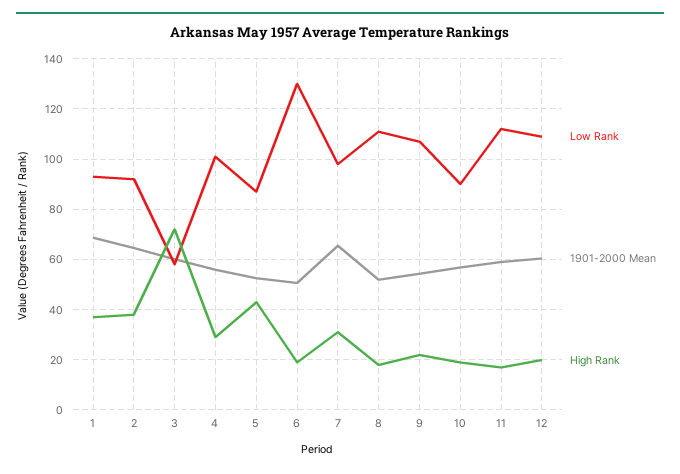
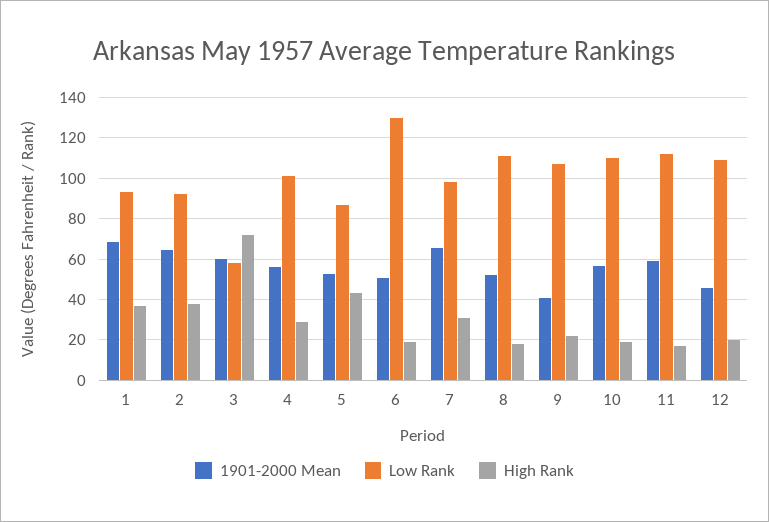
1901-2000 Mean, 9: 55 -> 40
Low Rank, 10: 90 -> 110
1901-2000 Mean, 12: 60 -> 45

